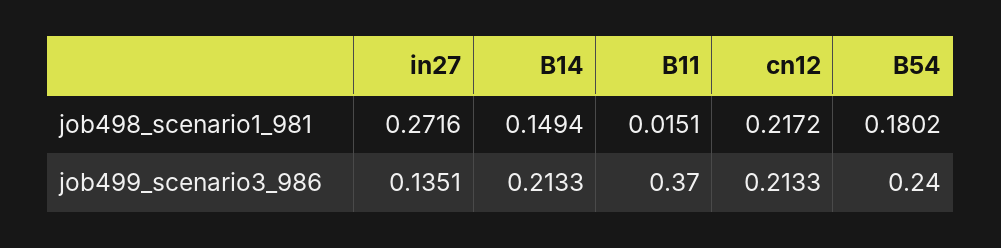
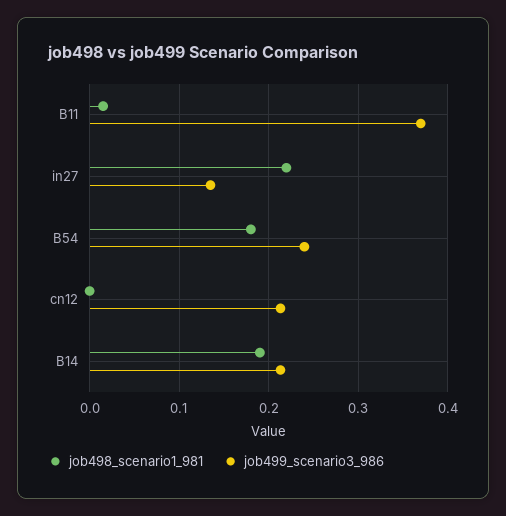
job498_scenario1_981, in27: 0.2716 -> 0.22
job498_scenario1_981, B14: 0.1494 -> 0.19
job498_scenario1_981, cn12: 0.2172 -> 0

